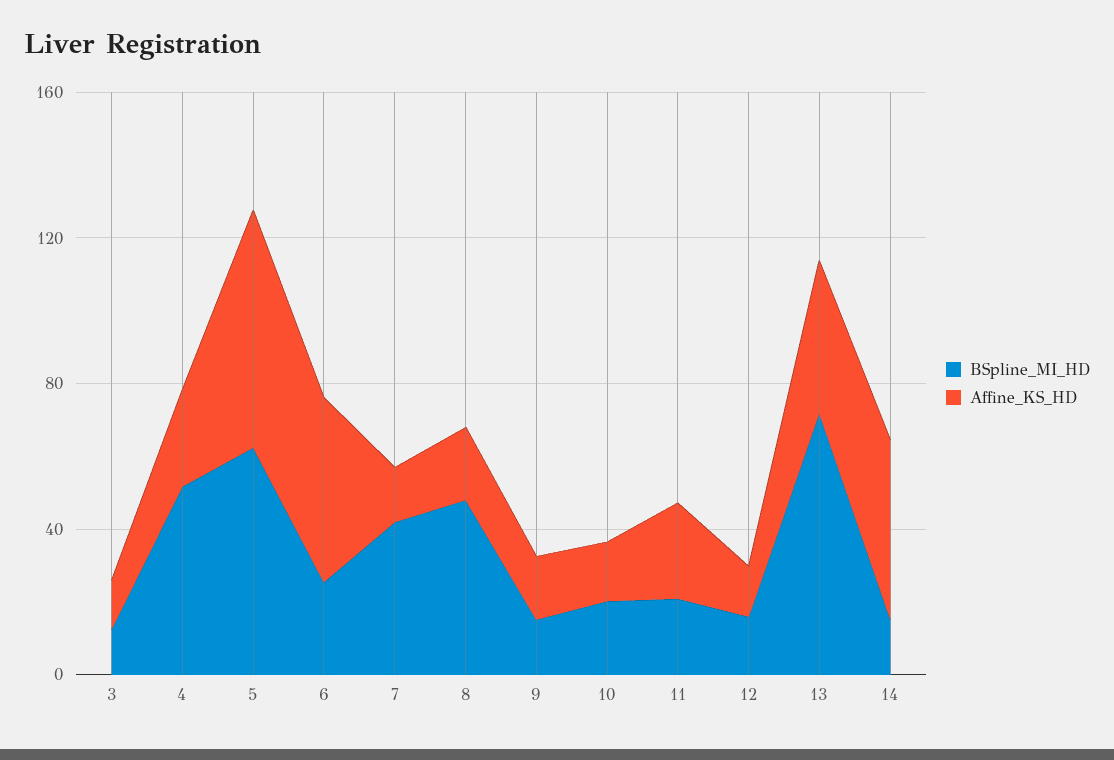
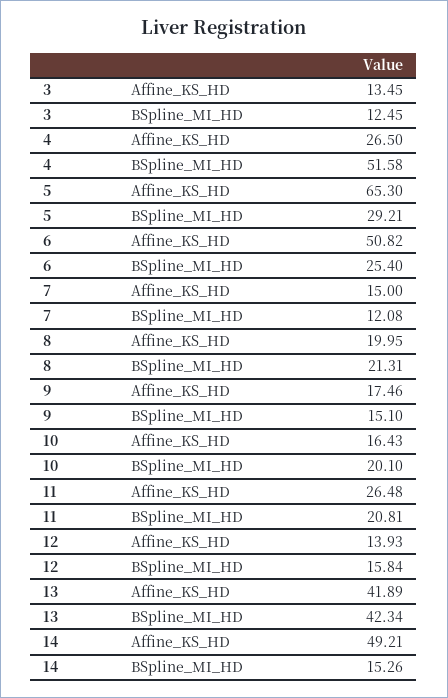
BSpline_MI_HD, 5: 60 -> 29.21
BSpline_MI_HD, 7: 40 -> 12.08
BSpline_MI_HD, 8: 50 -> 21.31
BSpline_MI_HD, 13: 70 -> 42.34

